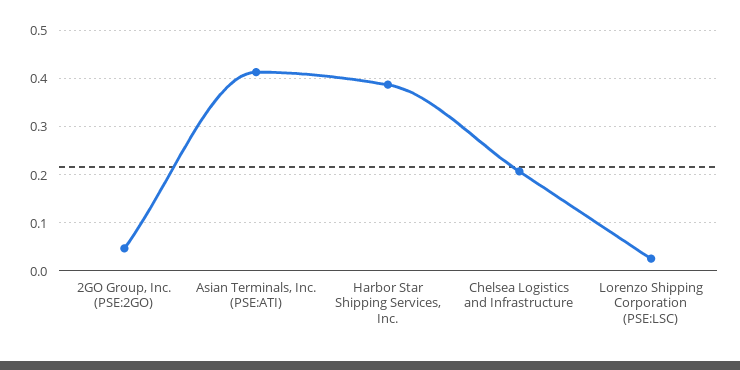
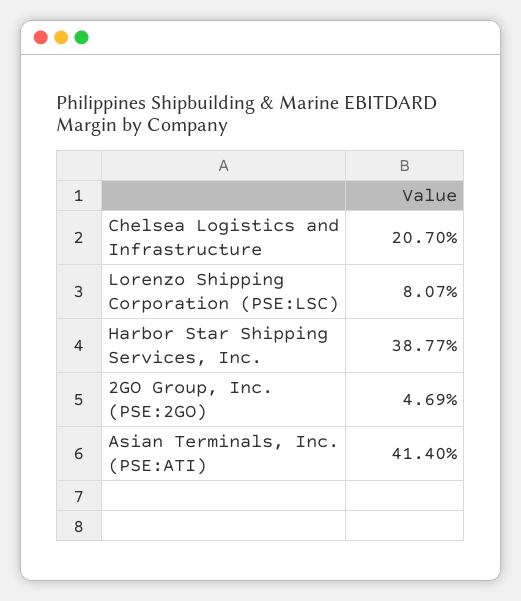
Lorenzo Shipping Corporation (PSE:LSC): 0.02 -> 0.0807

